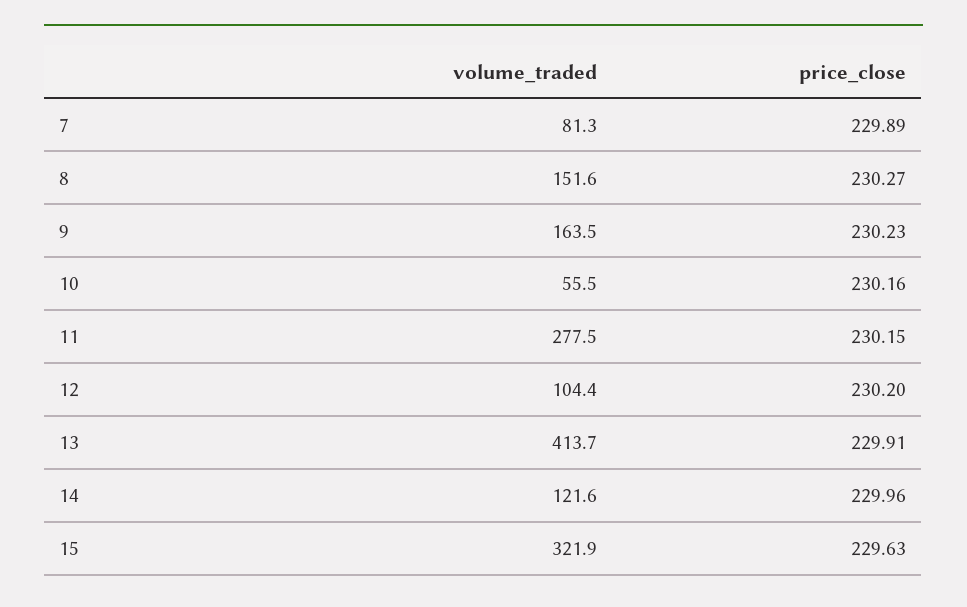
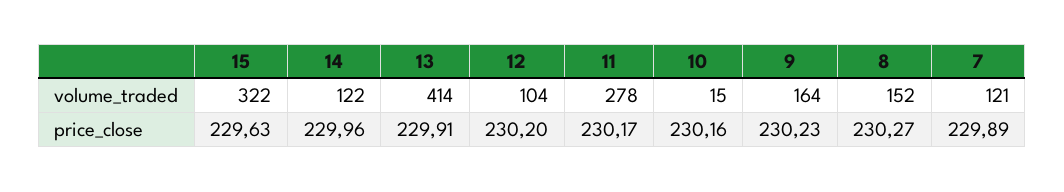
volume_traded, 7: 81.3 -> 121
volume_traded, 10: 55.5 -> 15
price_close, 11: 230.15 -> 230.17

